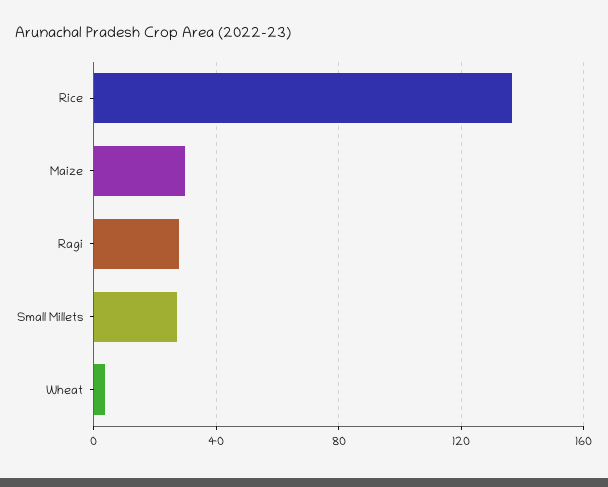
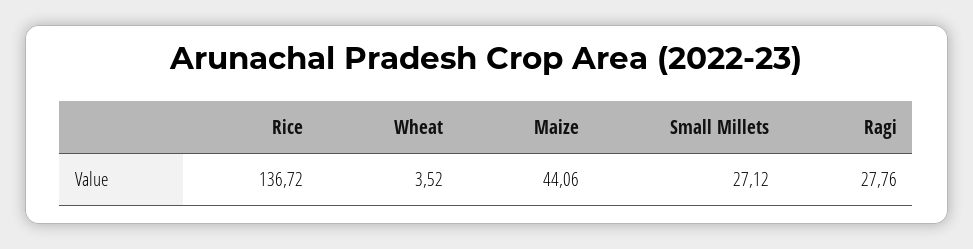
Maize: 30 -> 44.06

